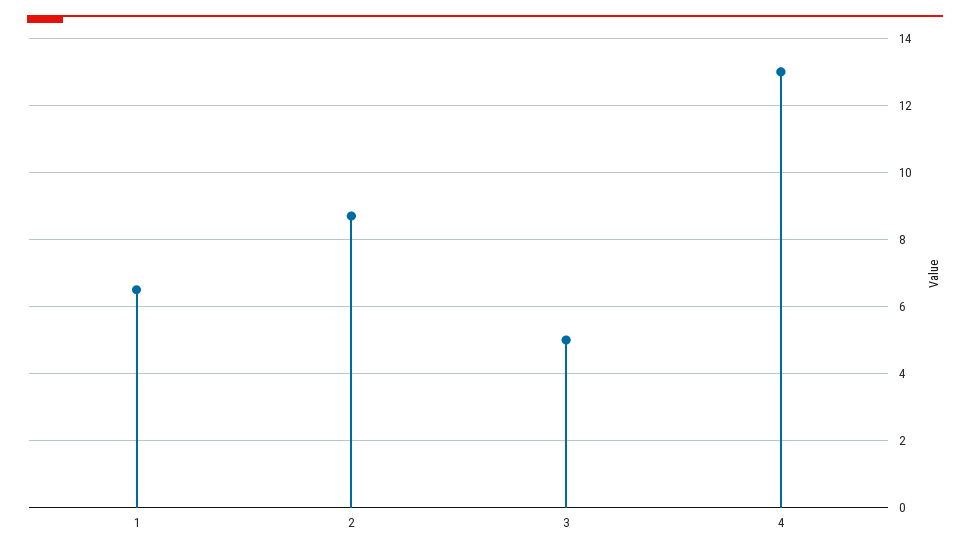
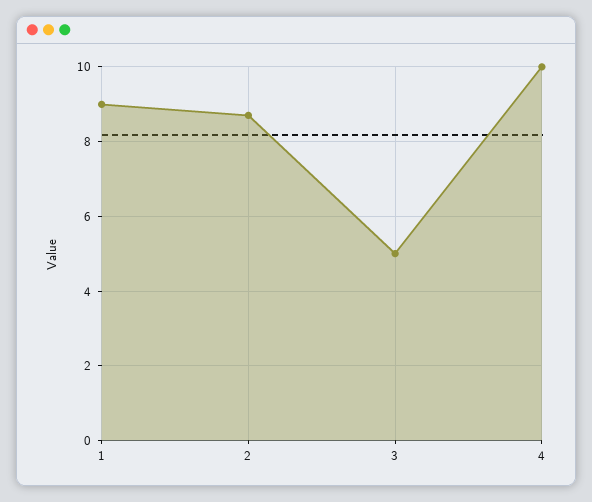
1: 6.5 -> 9
4: 13 -> 10

